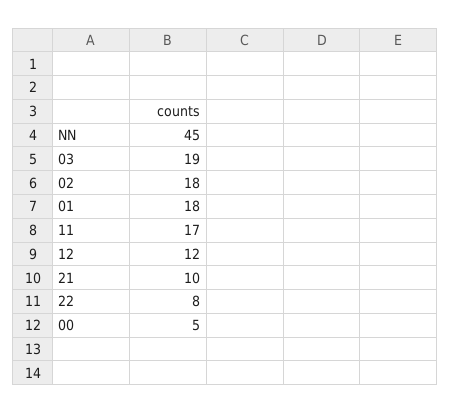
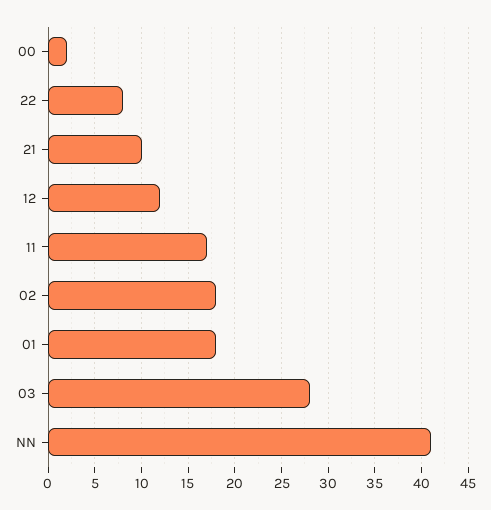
NN: 45 -> 41
03: 19 -> 28
00: 5 -> 2

